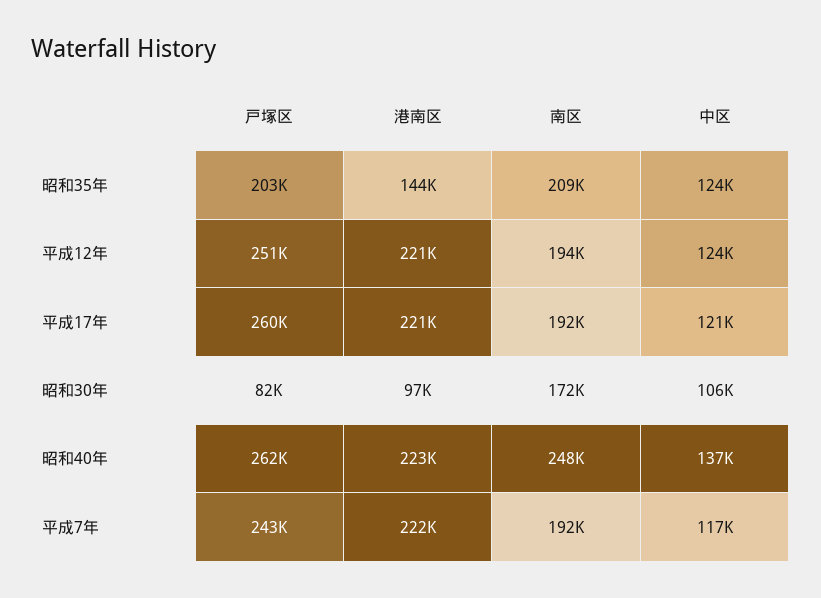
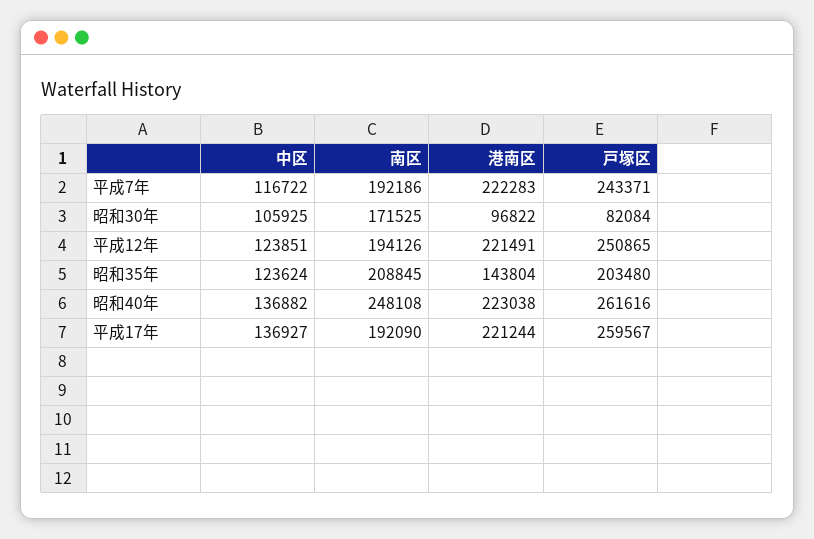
中区, 平成17年: 121000 -> 136927

